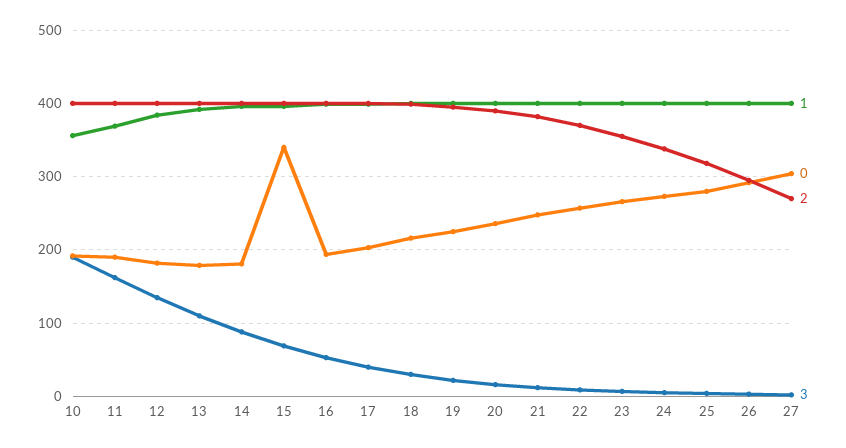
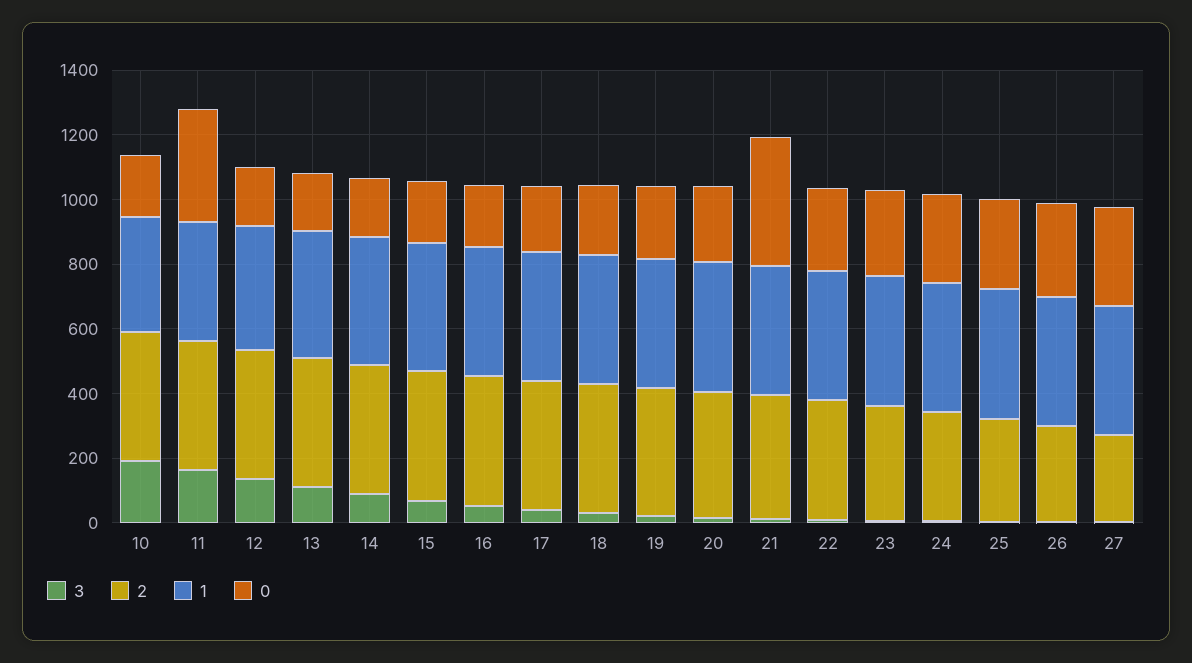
0, 11: 190 -> 350
0, 15: 340 -> 200
0, 21: 250 -> 400

